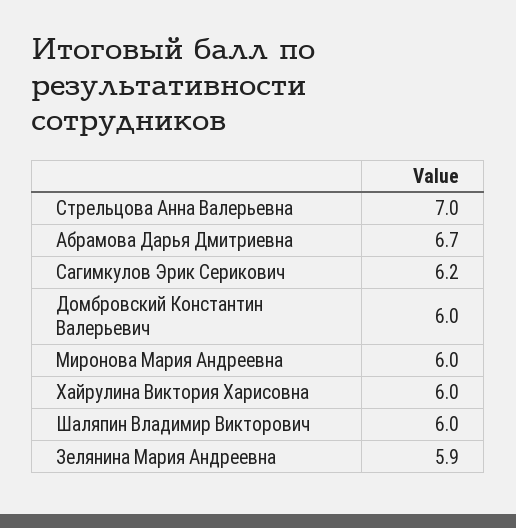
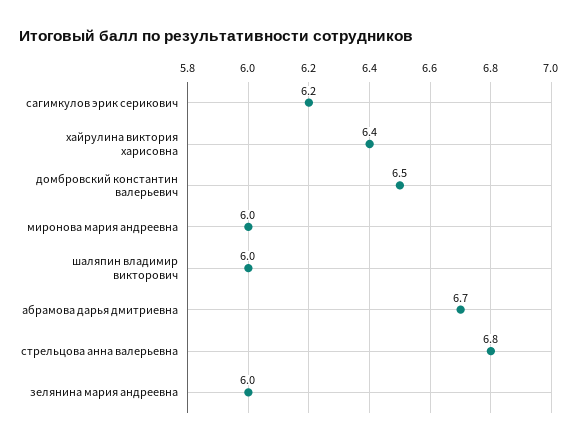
Стрельцова Анна Валерьевна: 7 -> 6.8
Домбровский Константин Валерьевич: 6 -> 6.5
Хайрулина Виктория Харисовна: 6 -> 6.4
Зелянина Мария Андреевна: 5.9 -> 6

